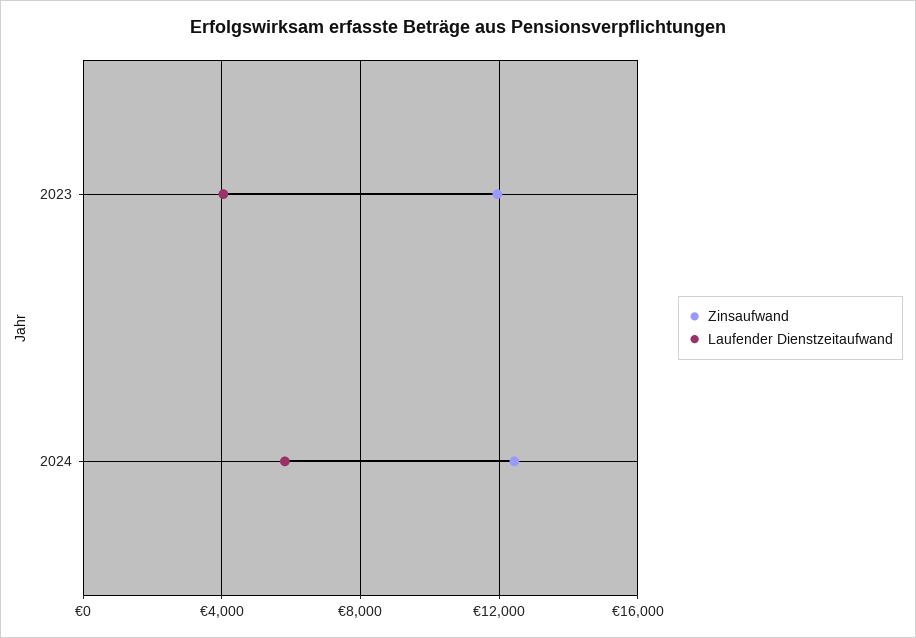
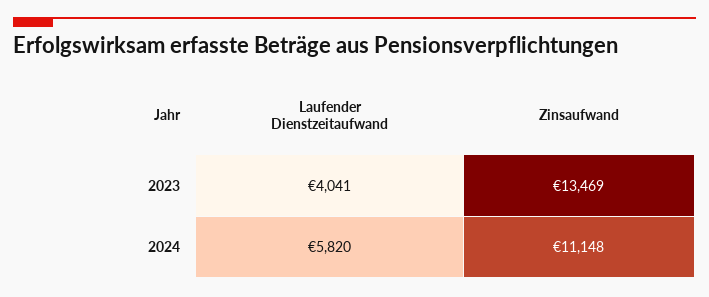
Zinsaufwand, 2023: 12000 -> 13469
Zinsaufwand, 2024: 12500 -> 11148

